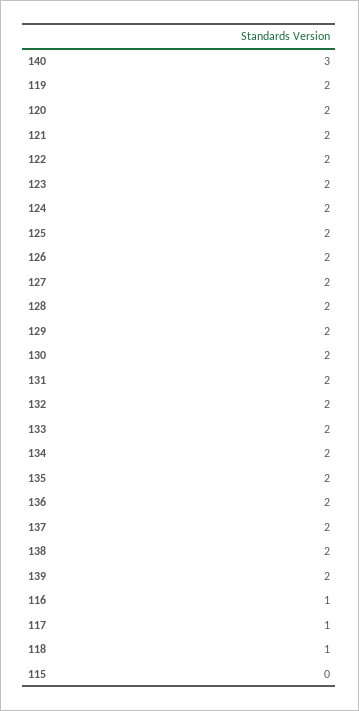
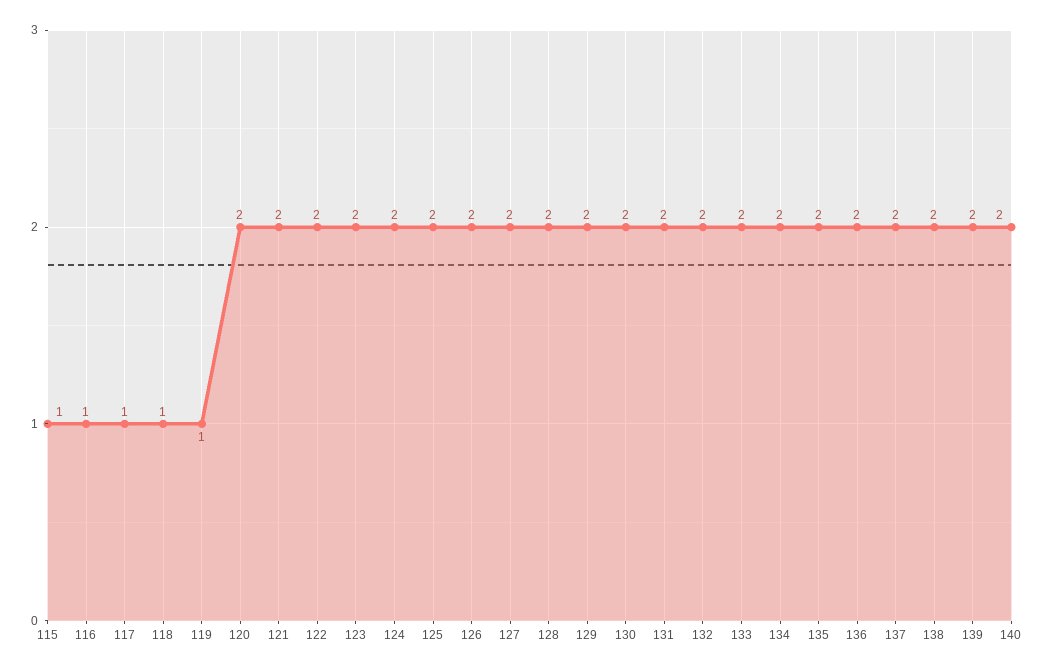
140: 3 -> 2
119: 2 -> 1
115: 0 -> 1

